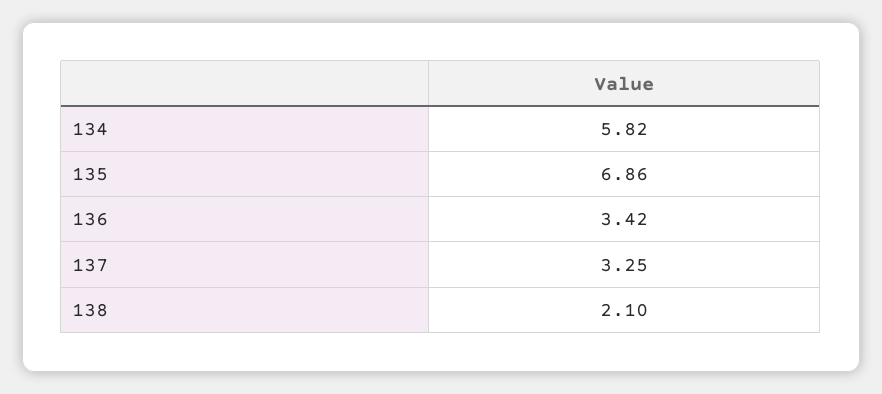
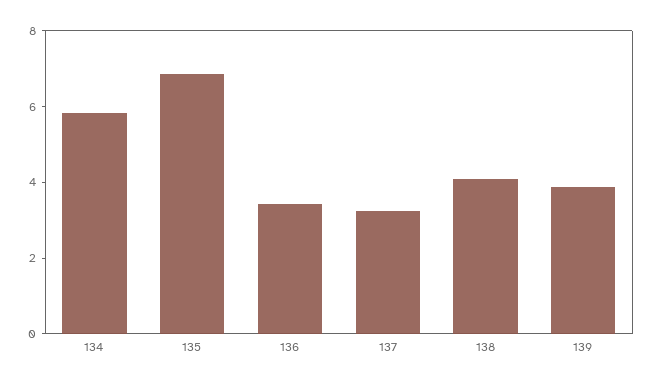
138: 2.1 -> 4
139: none -> 4

